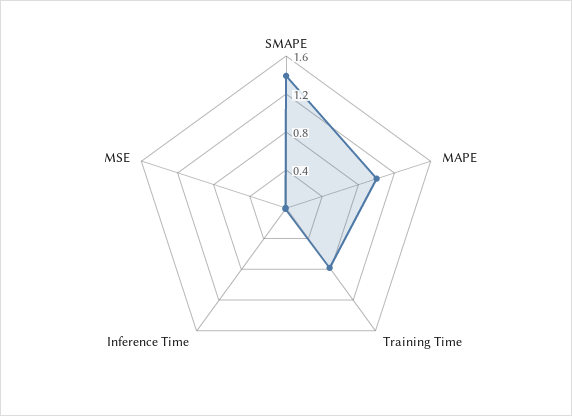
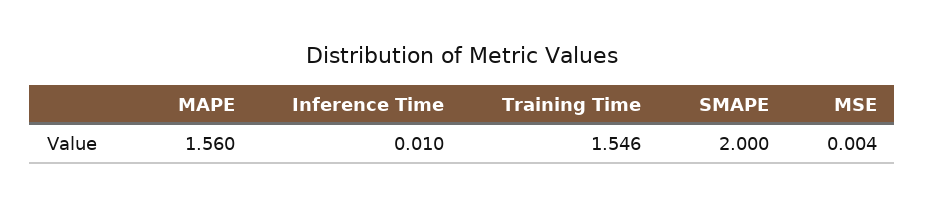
SMAPE: 1.4 -> 2
MAPE: 1 -> 1.56
Training Time: 0.8 -> 1.546

